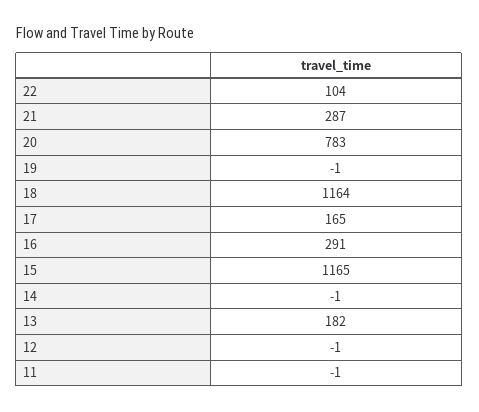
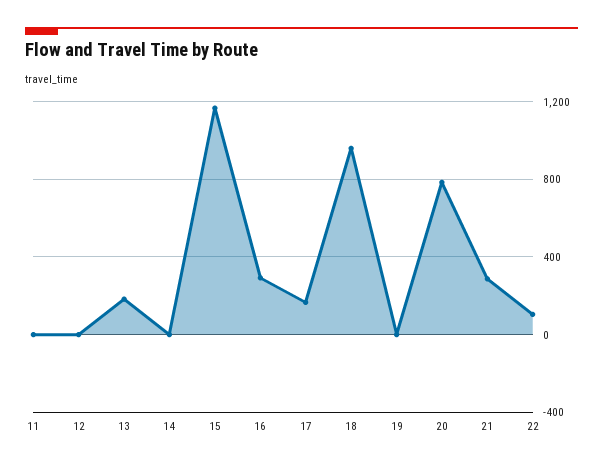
18: 1164 -> 950

